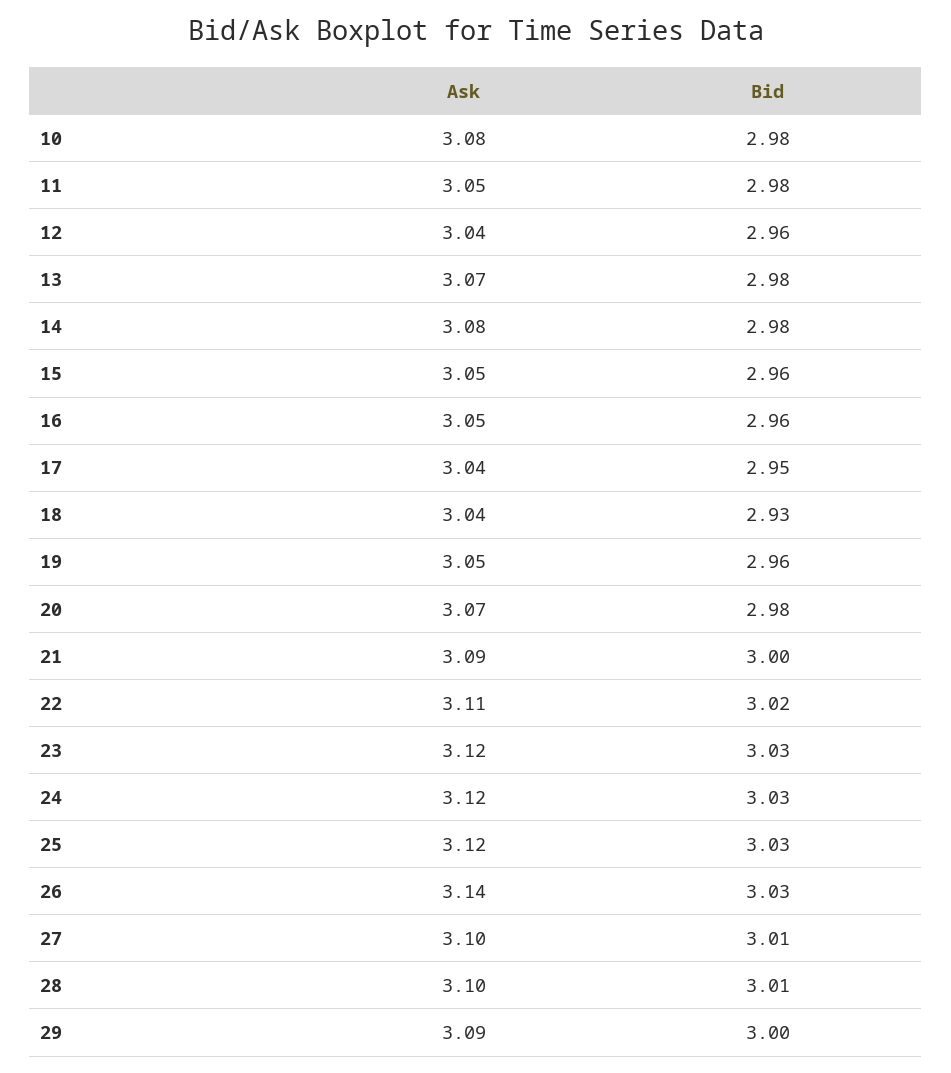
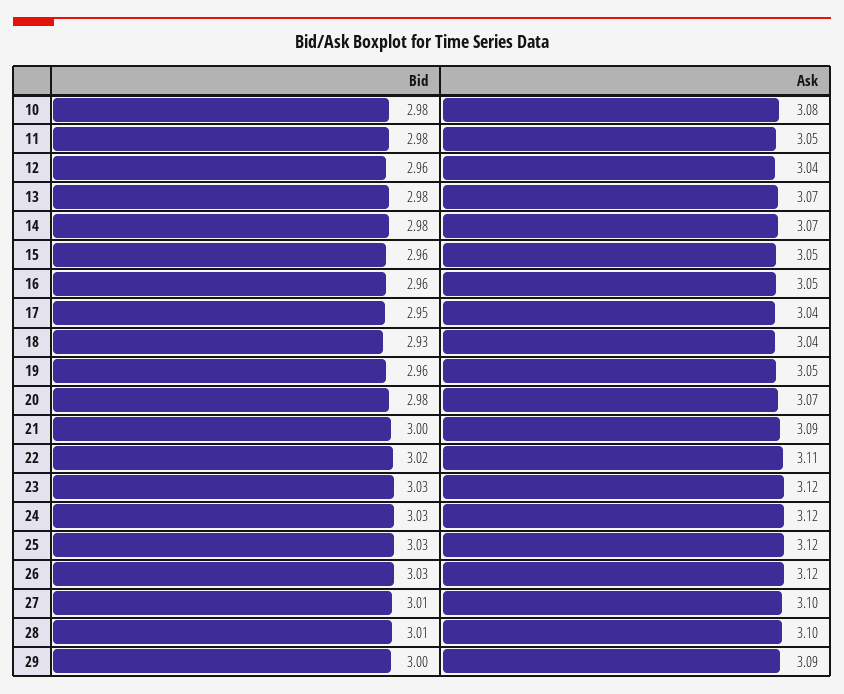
Ask, 14: 3.08 -> 3.07
Ask, 26: 3.14 -> 3.12

